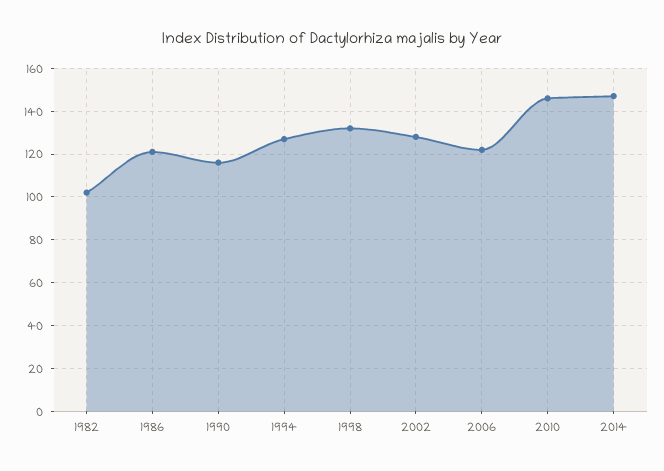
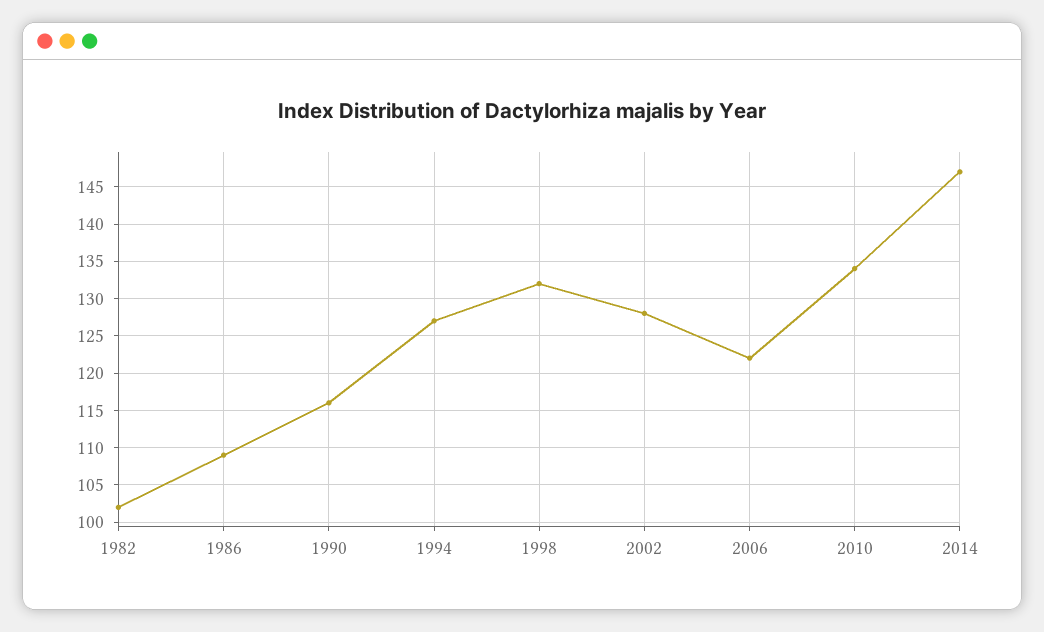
1986: 120 -> 109
2010: 145 -> 134

